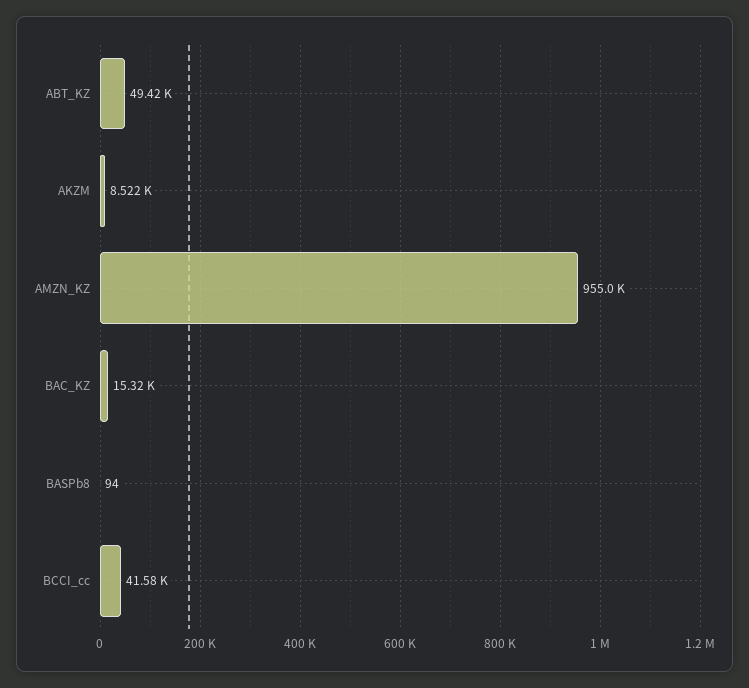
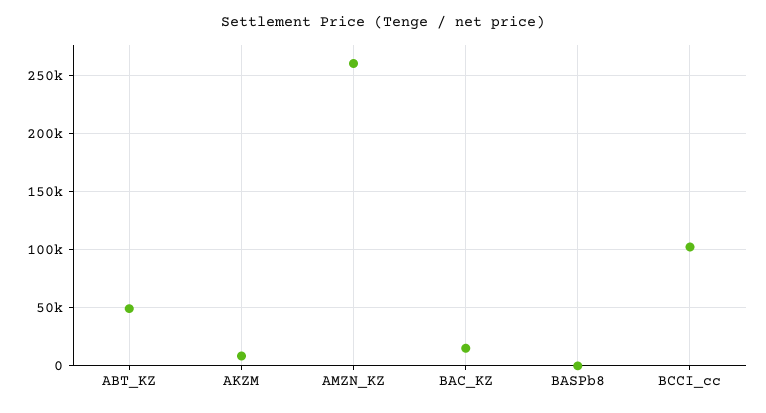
AMZN_KZ: 955000 -> 260000
BCCI_cc: 41580 -> 100000

